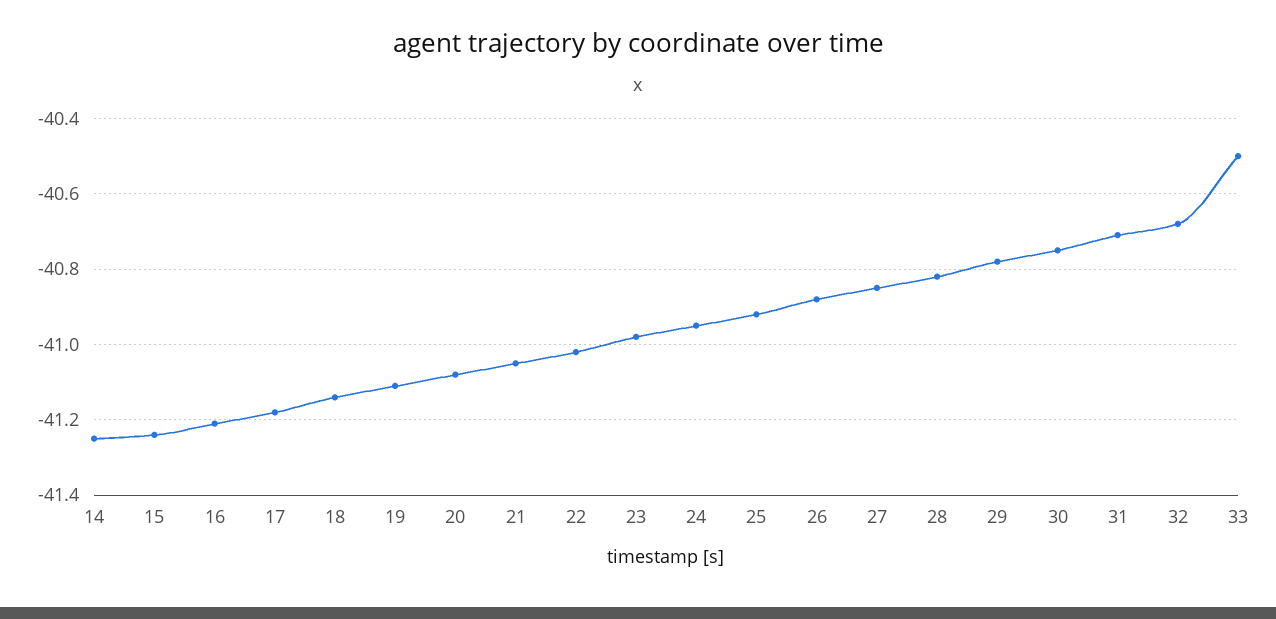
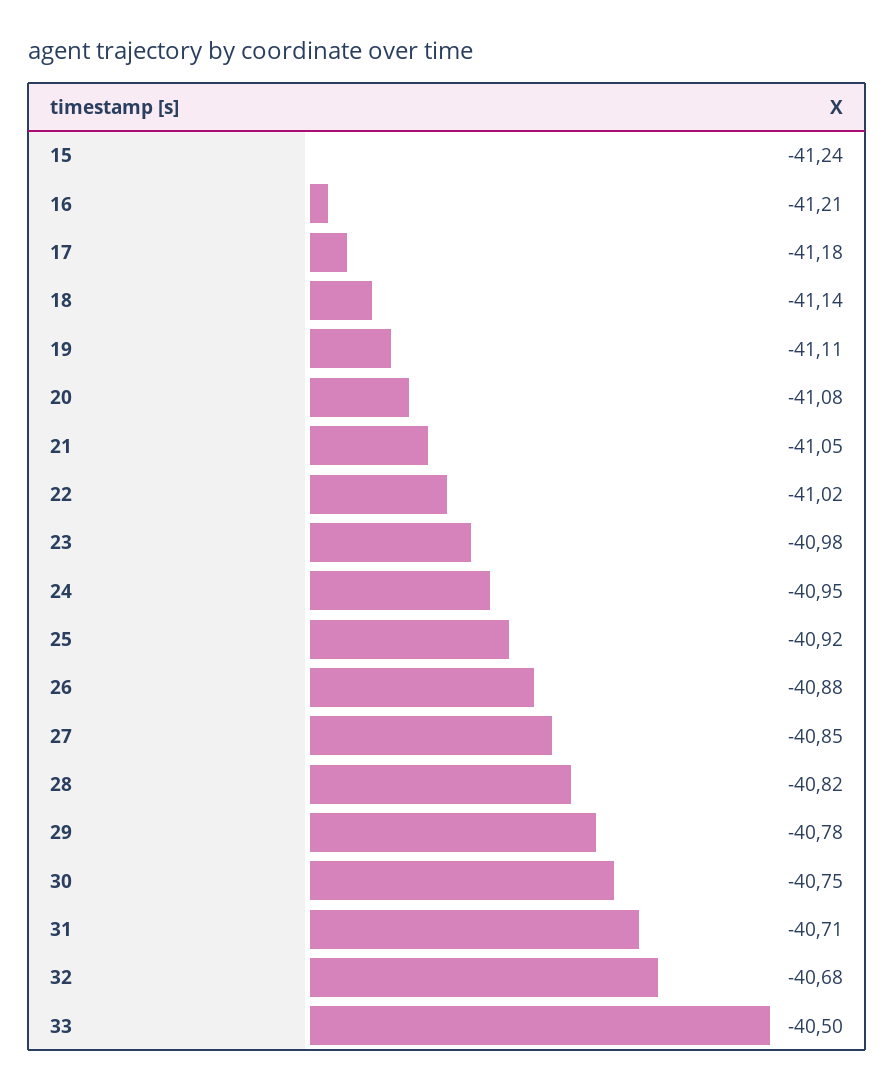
14: -41.25 -> none

